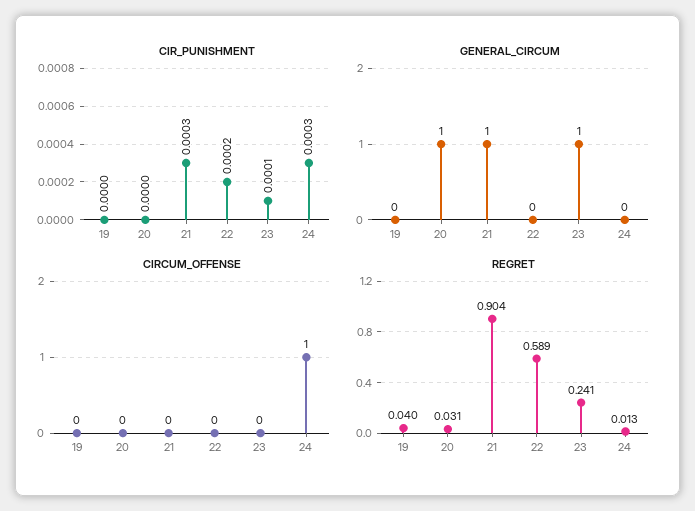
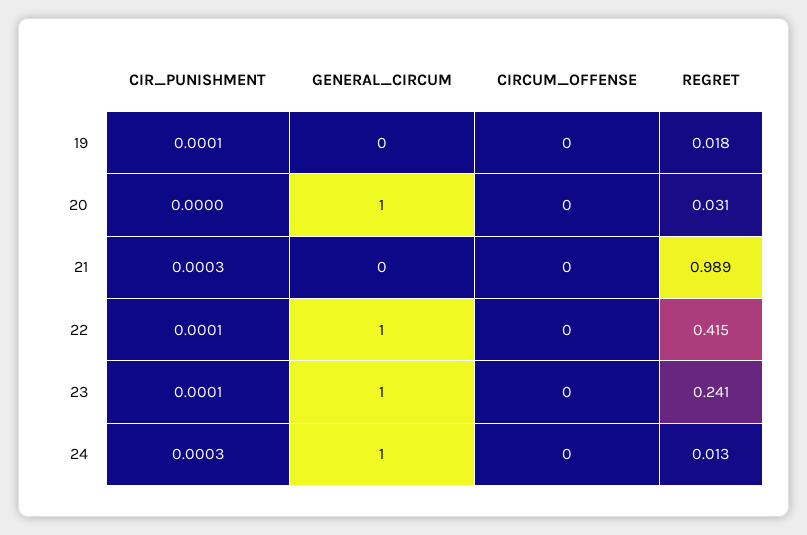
CIR_PUNISHMENT, 19: 0 -> 0.0001
CIR_PUNISHMENT, 22: 0.0002 -> 0.0001
GENERAL_CIRCUM, 21: 1 -> 0
GENERAL_CIRCUM, 22: 0 -> 1
GENERAL_CIRCUM, 24: 0 -> 1
CIRCUM_OFFENSE, 24: 1 -> 0
REGRET, 19: 0.04 -> 0.018
REGRET, 21: 0.904 -> 0.989
REGRET, 22: 0.589 -> 0.415

